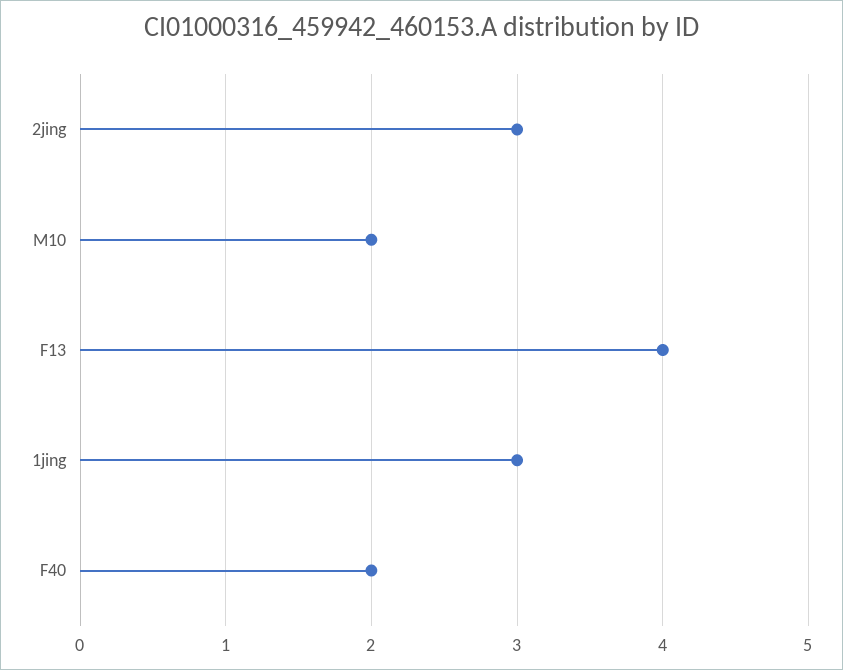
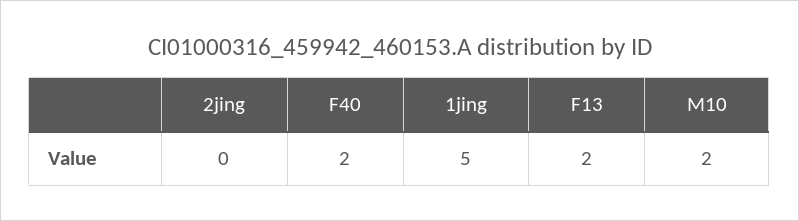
2jing: 3 -> 0
F13: 4 -> 2
1jing: 3 -> 5

